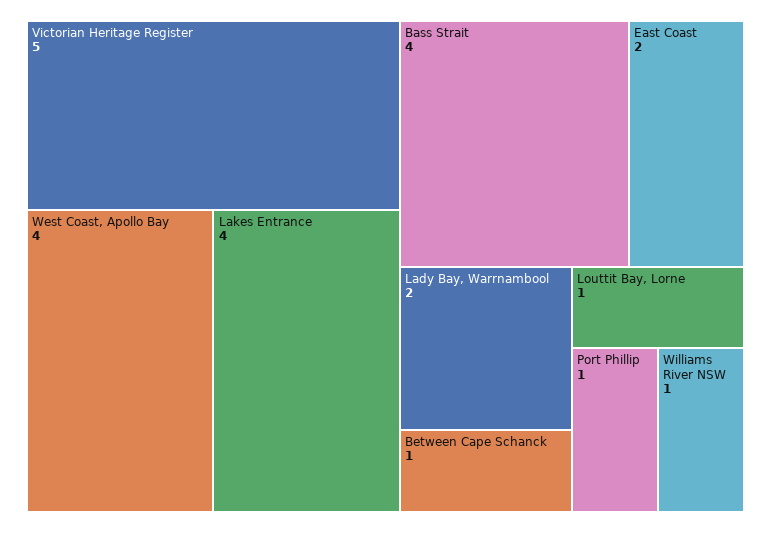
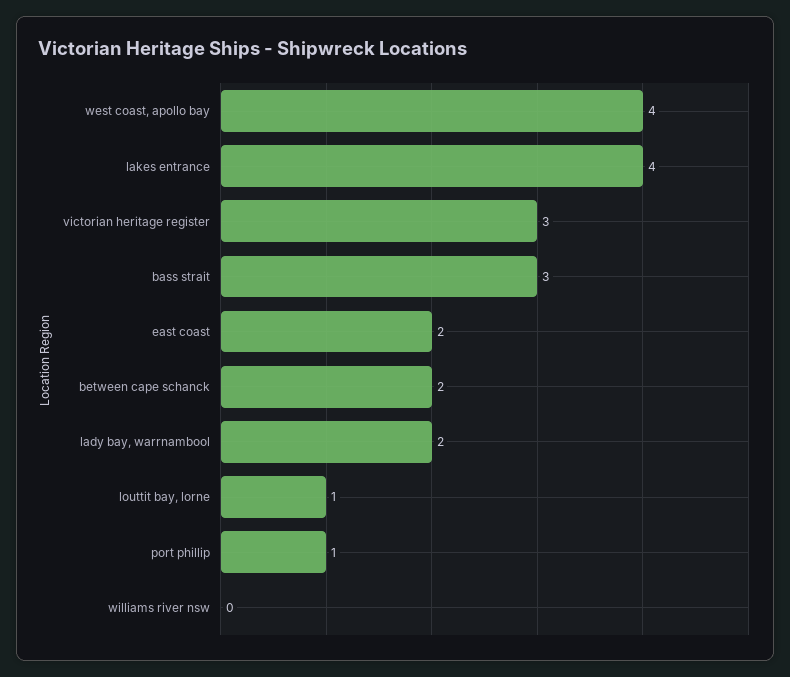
Victorian Heritage Register: 5 -> 3
Bass Strait: 4 -> 3
Between Cape Schanck: 1 -> 2
Williams River NSW: 1 -> 0

